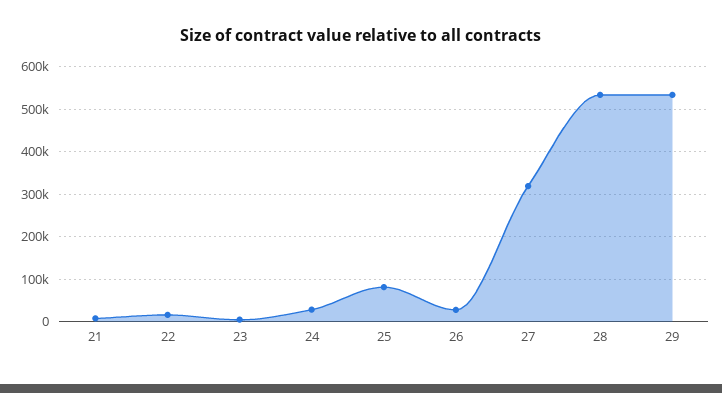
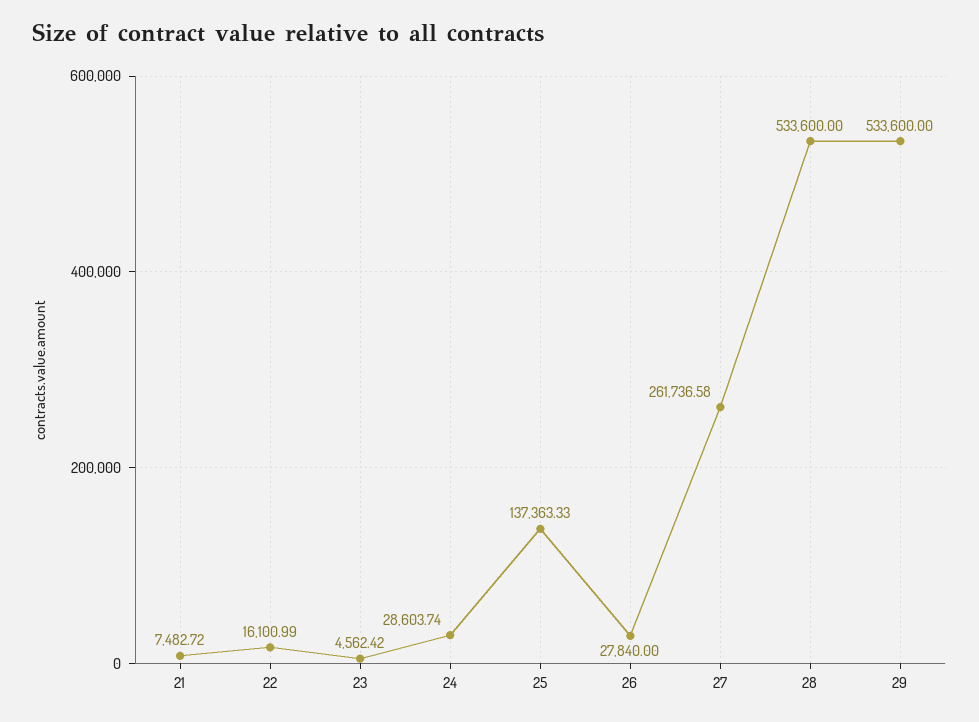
25: 80000 -> 137363.33
27: 320000 -> 261736.58

